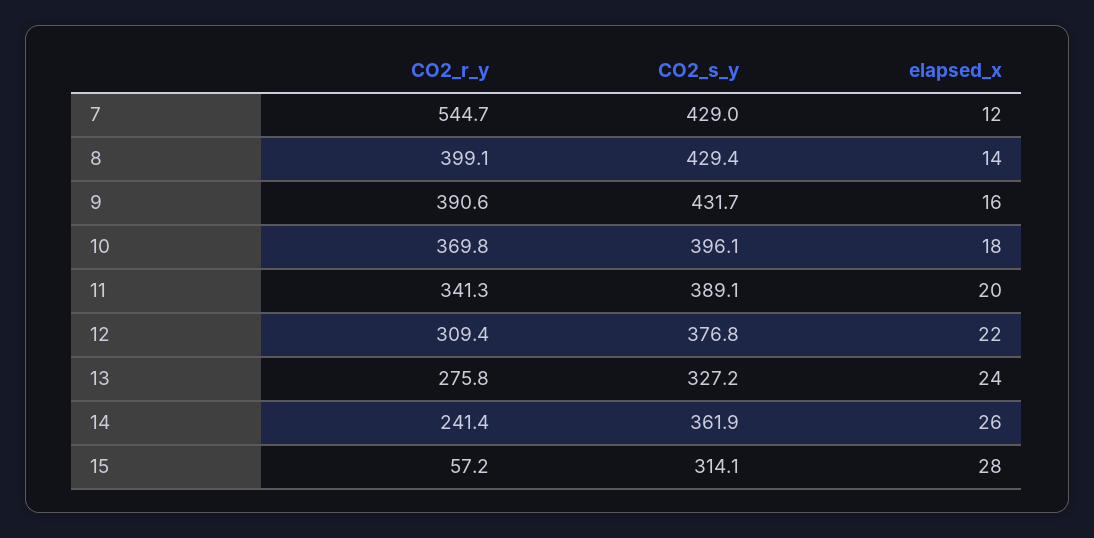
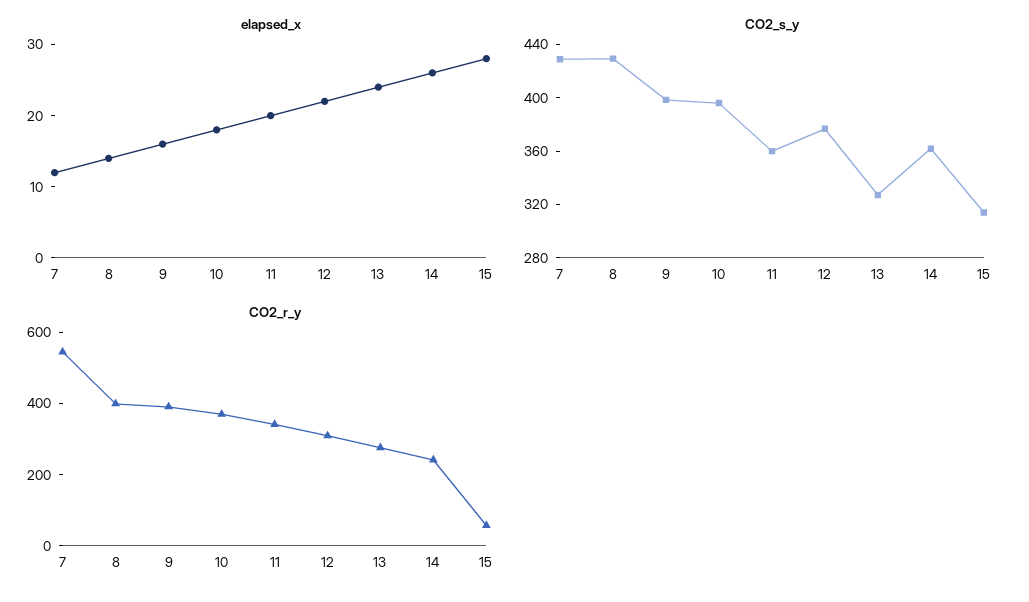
CO2_s_y, 9: 431.7 -> 400
CO2_s_y, 11: 389.1 -> 360

